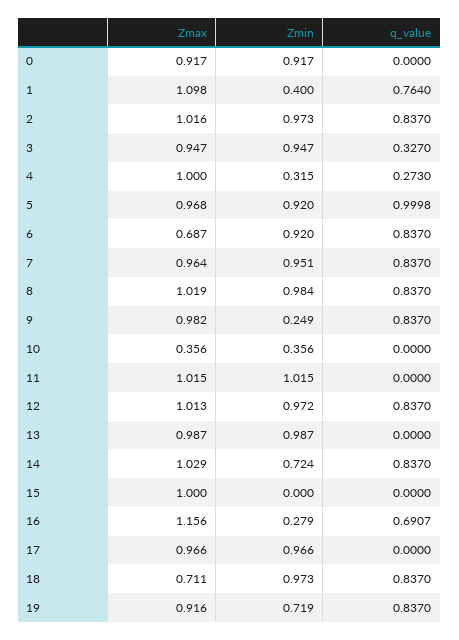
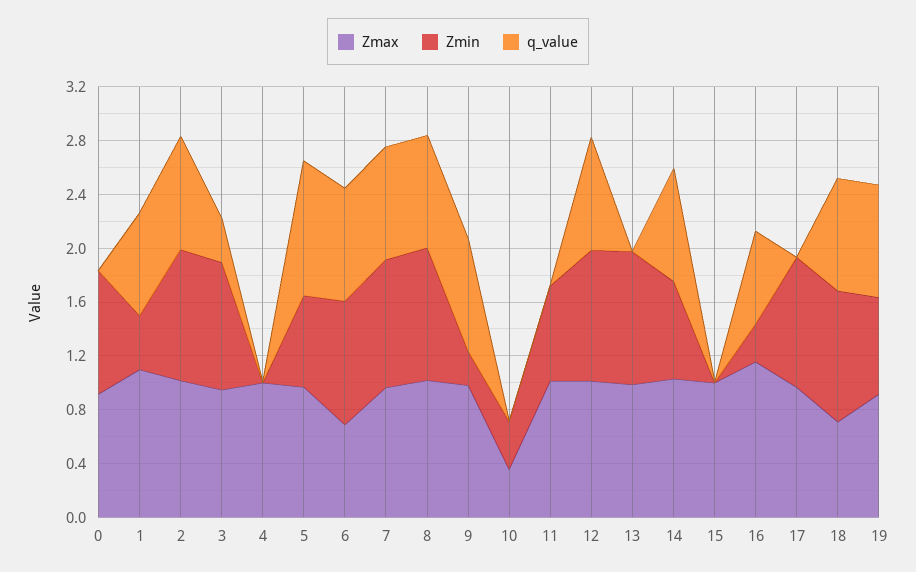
Zmin, 4: 0.315 -> 0
q_value, 4: 0.273 -> 0
Zmin, 5: 0.92 -> 0.7
Zmin, 11: 1.015 -> 0.7

